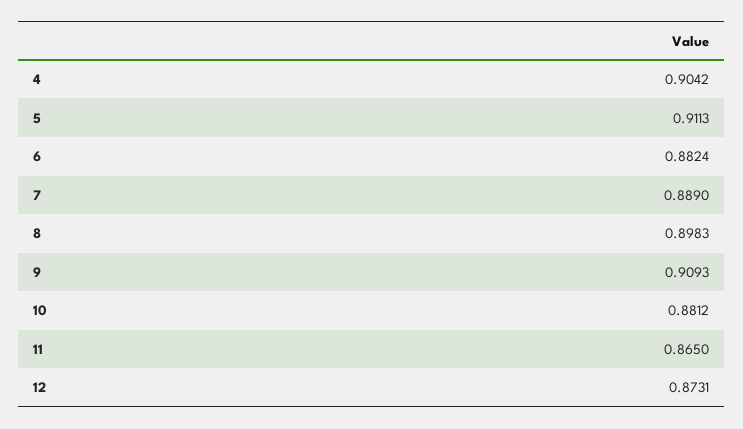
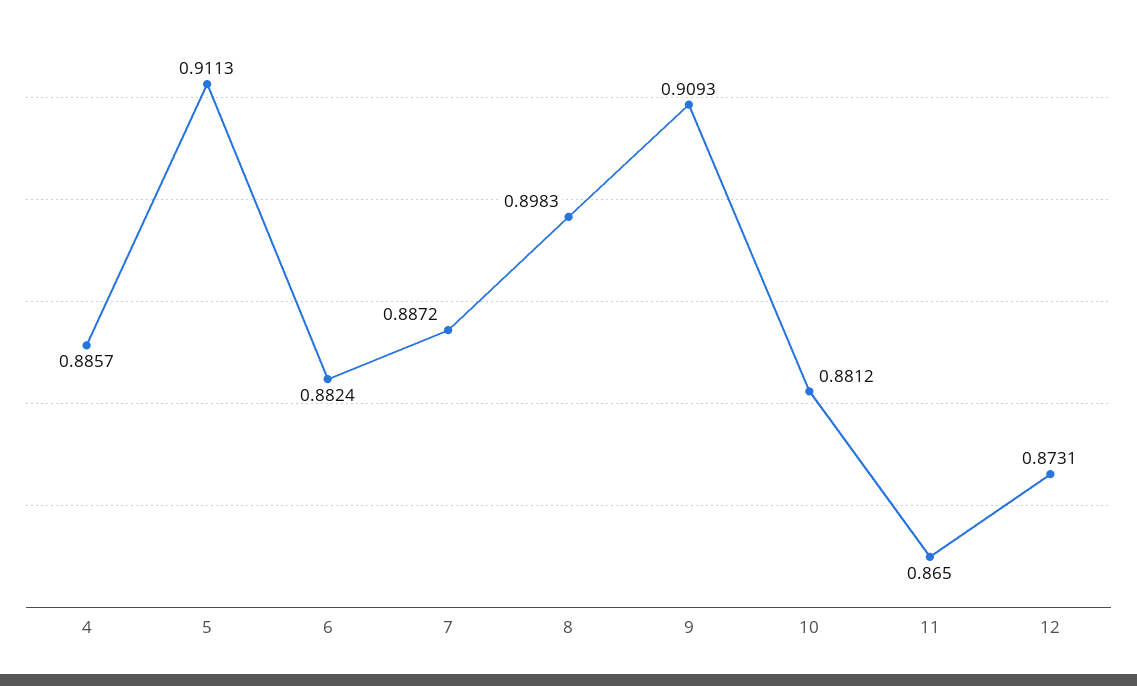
4: 0.9042 -> 0.8857
7: 0.889 -> 0.8872

